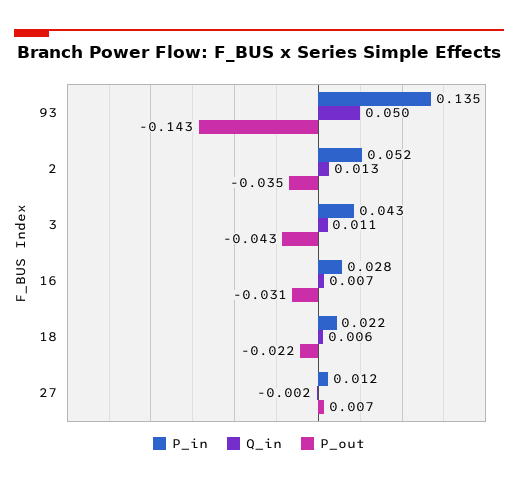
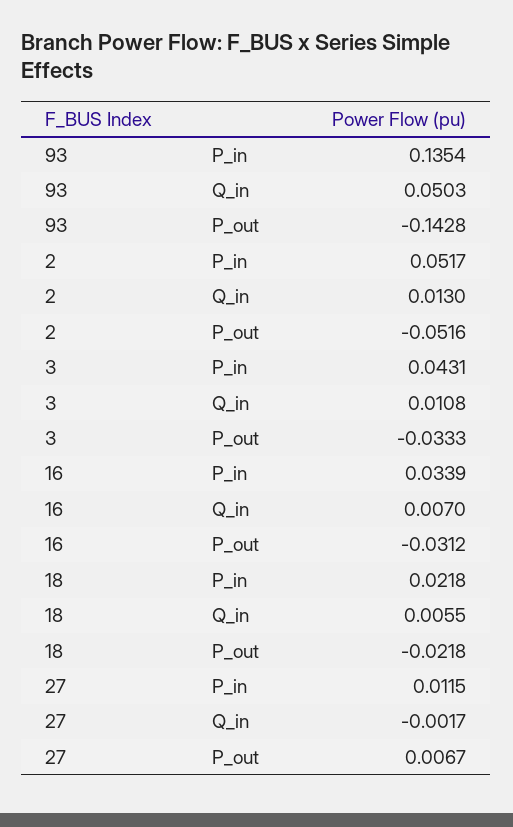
P_out, 2: -0.035 -> -0.0516
P_out, 3: -0.043 -> -0.0333
P_in, 16: 0.028 -> 0.0339

